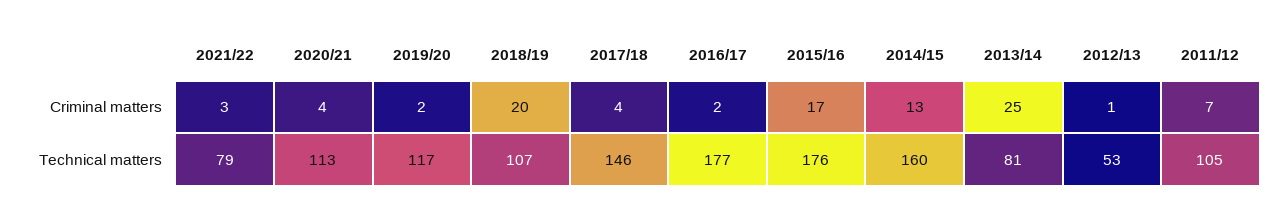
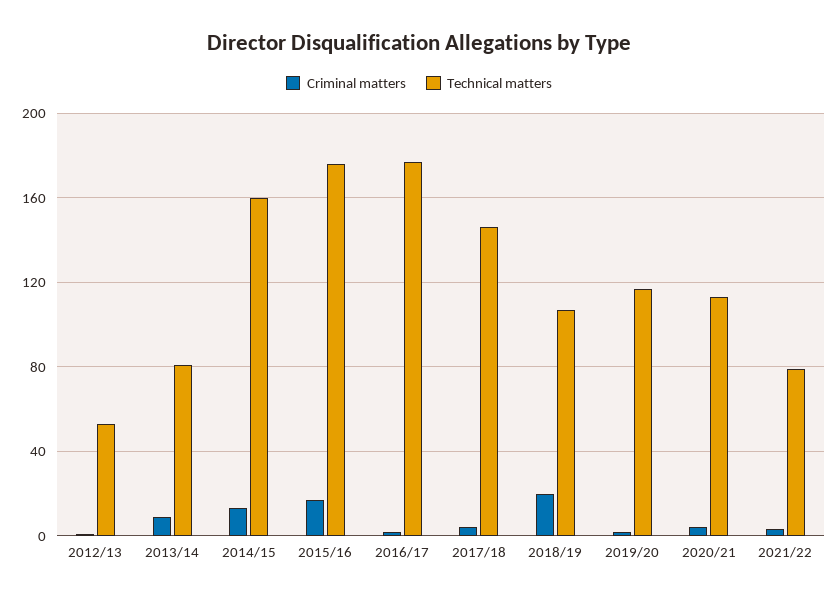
Criminal matters, 2013/14: 25 -> 10
Criminal matters, 2011/12: 7 -> none
Technical matters, 2011/12: 105 -> none

